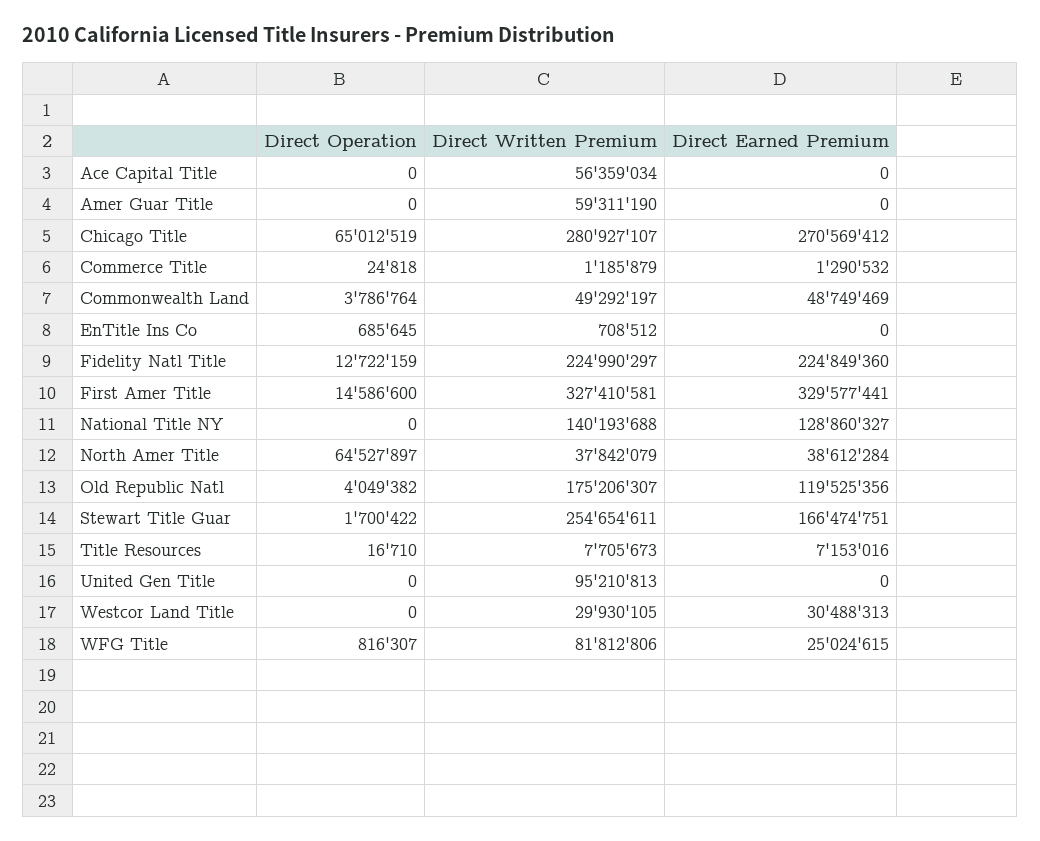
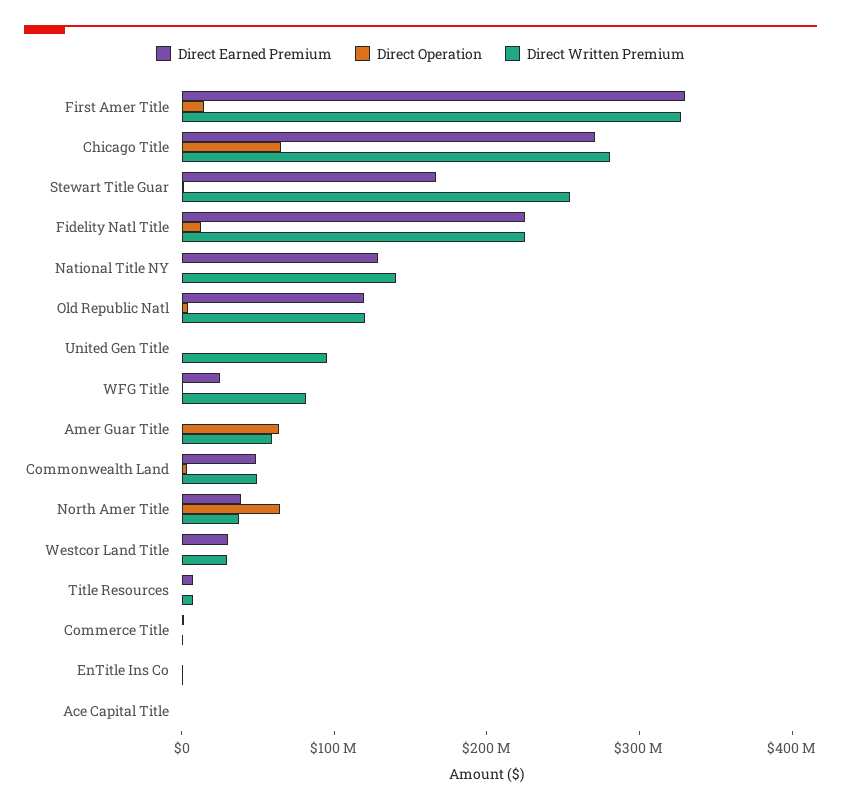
Direct Written Premium, Ace Capital Title: 56359034 -> 0
Direct Operation, Amer Guar Title: 0 -> 60000000
Direct Written Premium, Old Republic Natl: 175206307 -> 120000000

